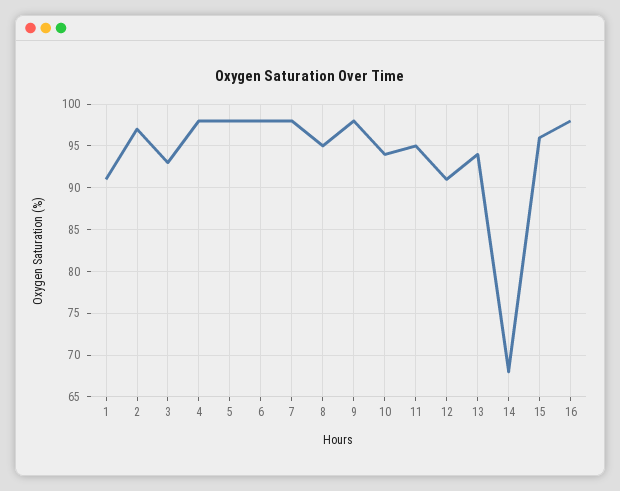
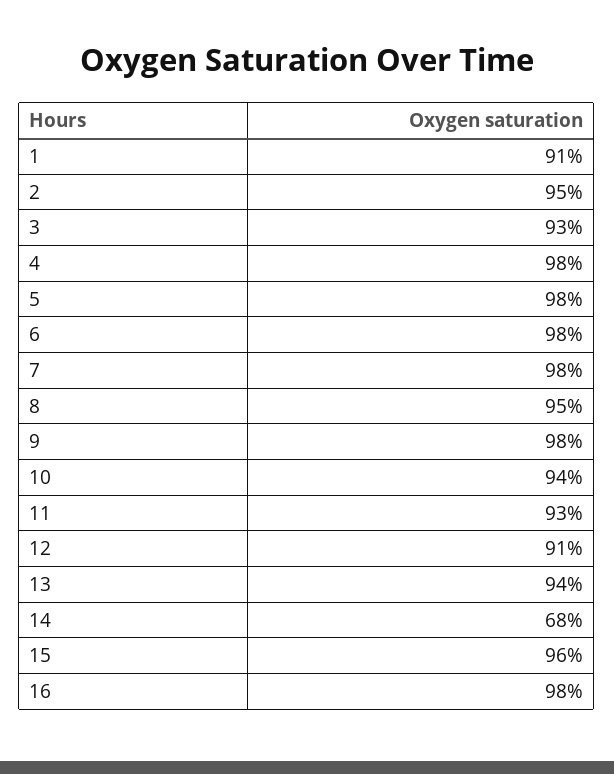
2: 97 -> 95
11: 95 -> 93

